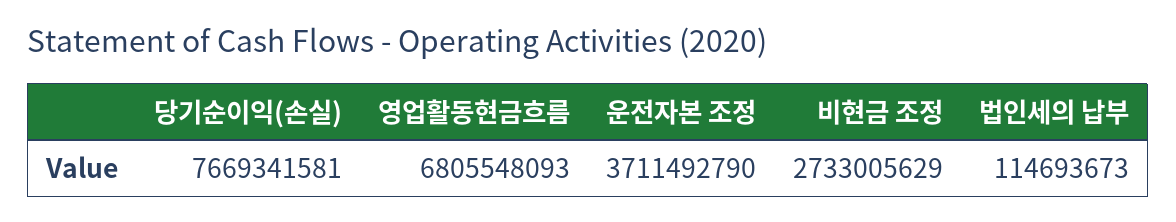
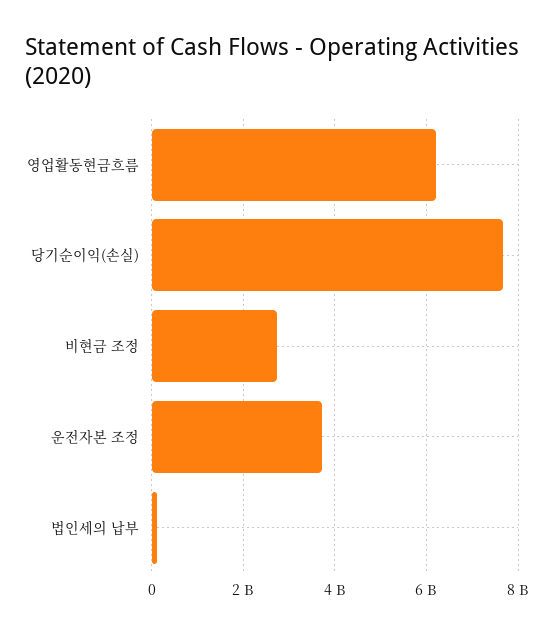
영업활동현금흐름: 6805548093 -> 6200000000

